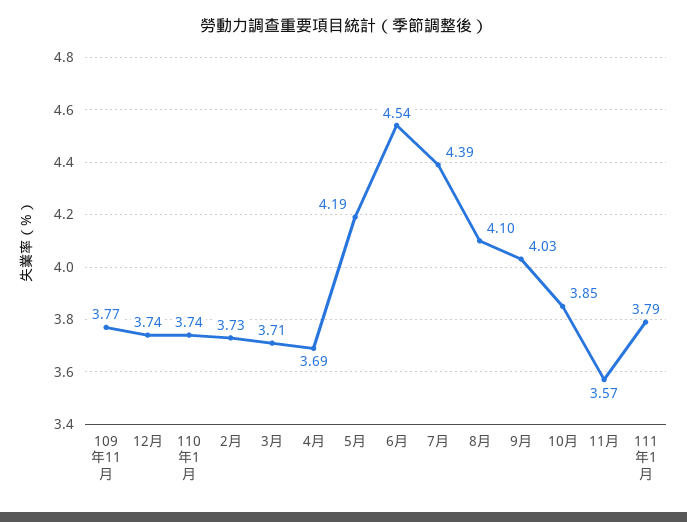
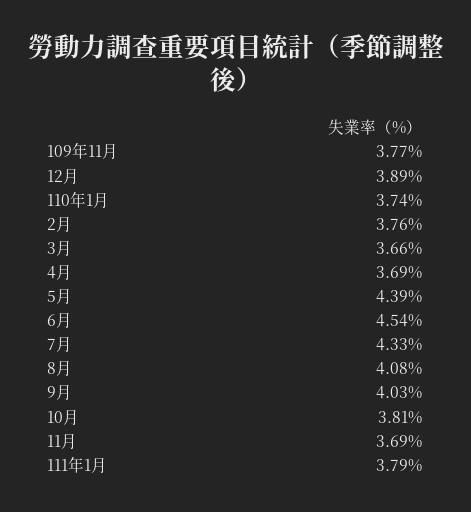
12月: 3.74 -> 3.89
2月: 3.73 -> 3.76
3月: 3.71 -> 3.66
5月: 4.19 -> 4.39
7月: 4.39 -> 4.33
8月: 4.1 -> 4.08
10月: 3.85 -> 3.81
11月: 3.57 -> 3.69

